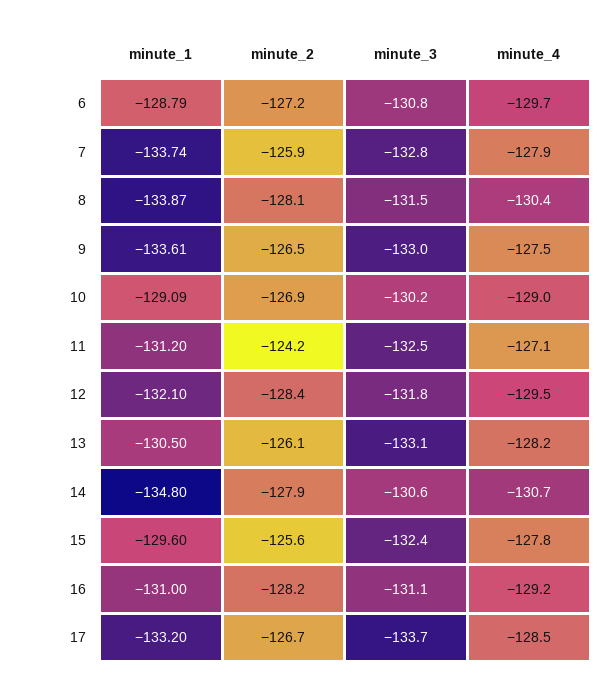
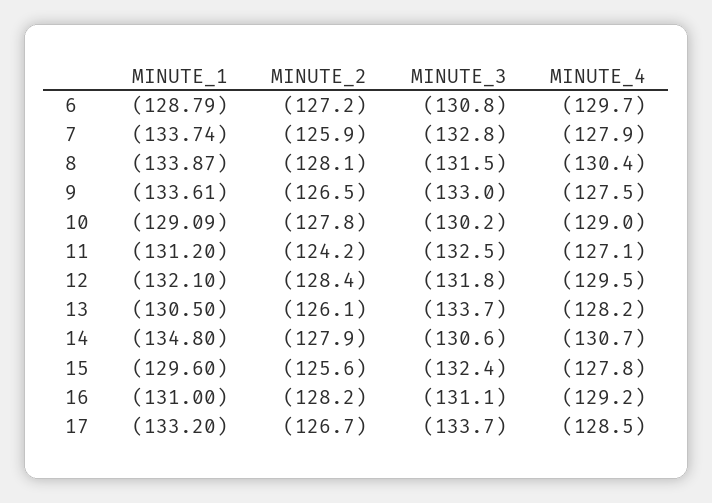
minute_2, 10: -126.9 -> -127.8
minute_3, 13: -133.1 -> -133.7

